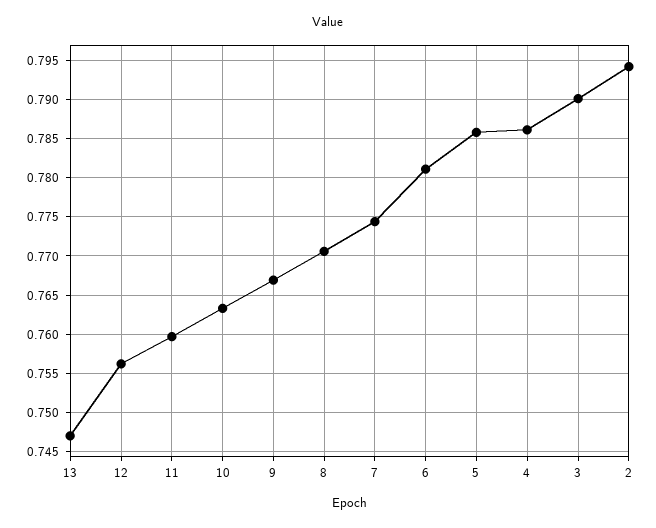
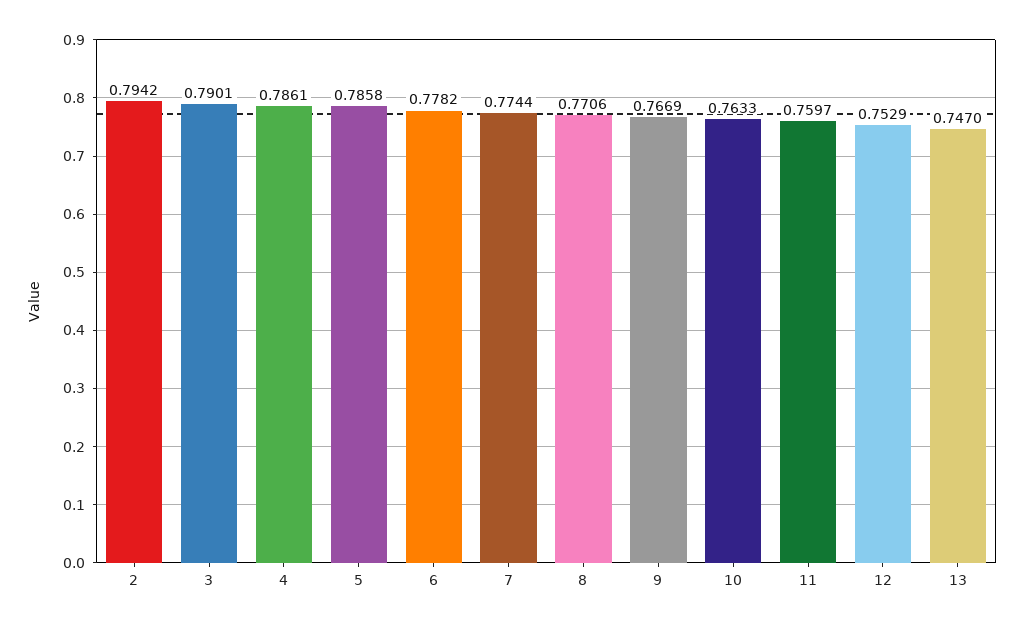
12: 0.756 -> 0.7529
6: 0.781 -> 0.7782

